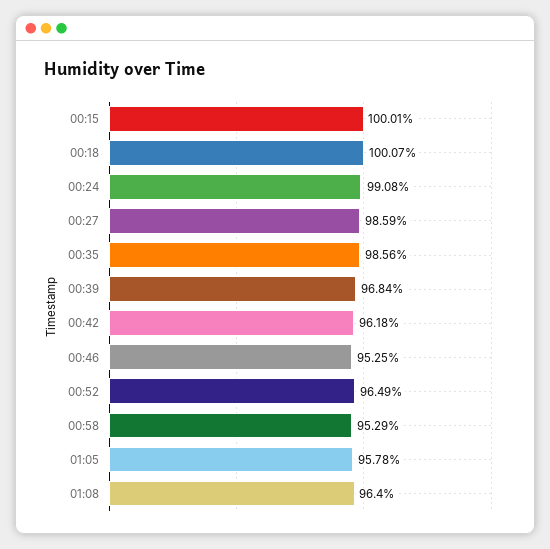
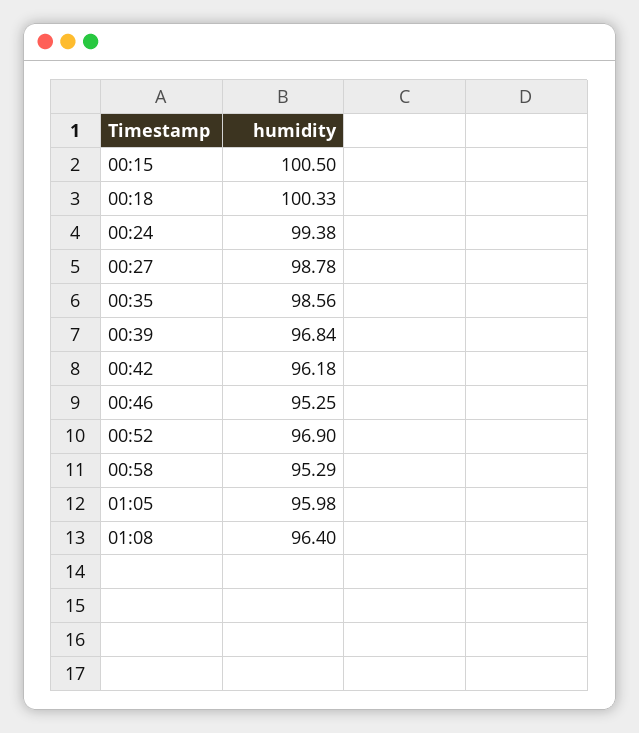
00:15: 100.01 -> 100.5
00:18: 100.07 -> 100.33
00:24: 99.08 -> 99.38
00:27: 98.59 -> 98.78
00:52: 96.49 -> 96.9
01:05: 95.78 -> 95.98

